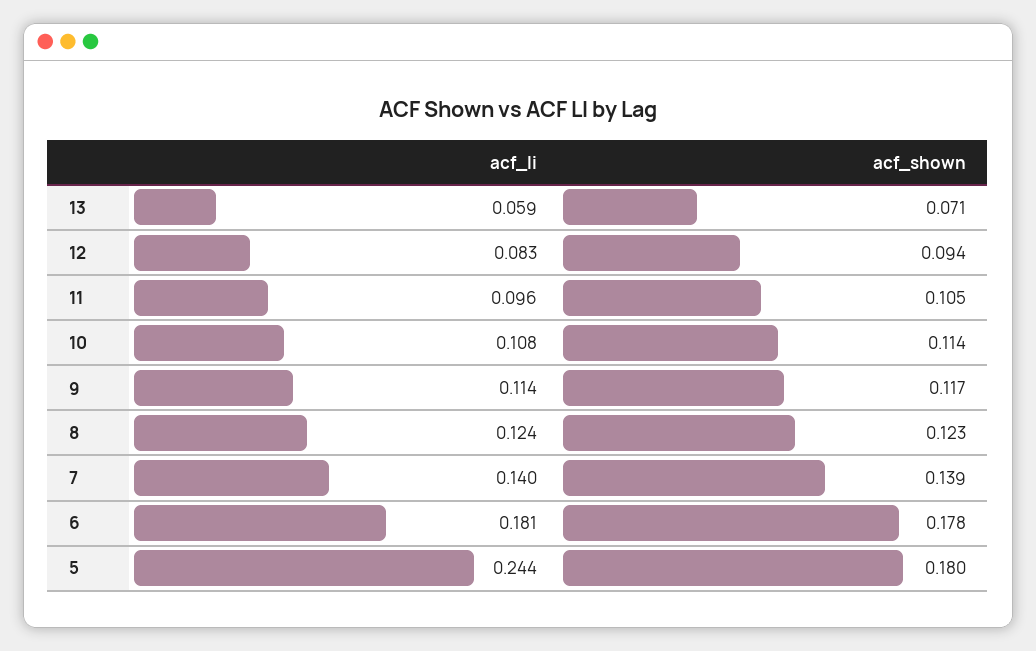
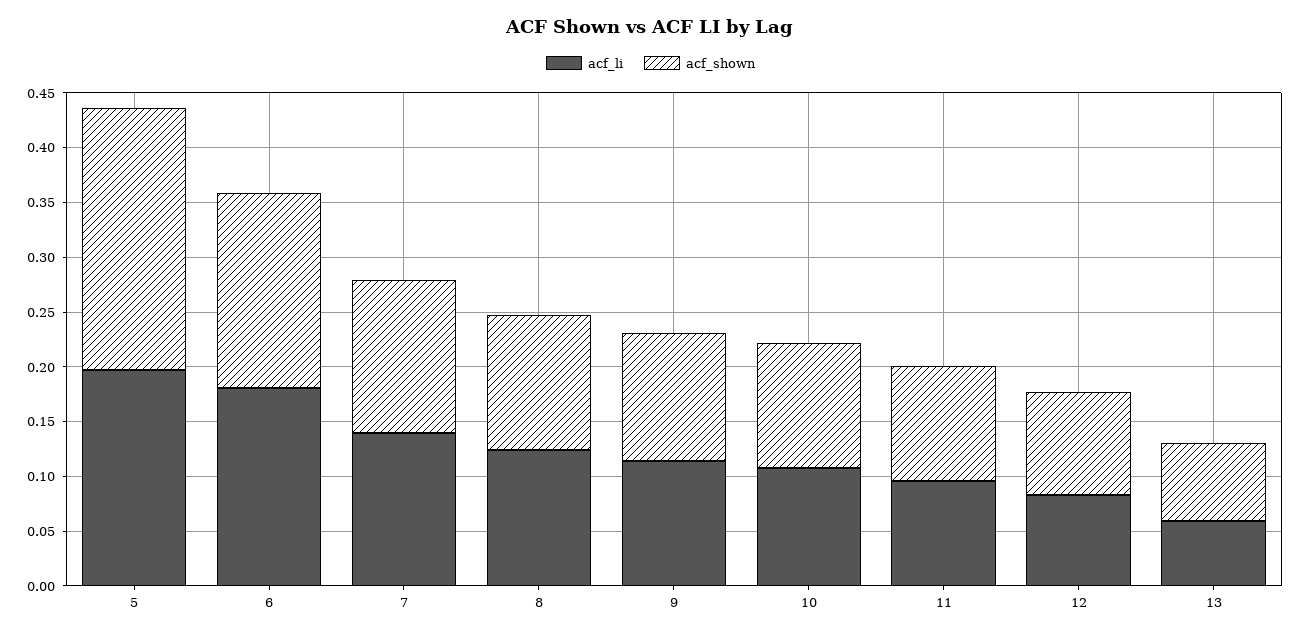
acf_li, 5: 0.244 -> 0.2
acf_shown, 5: 0.18 -> 0.24

